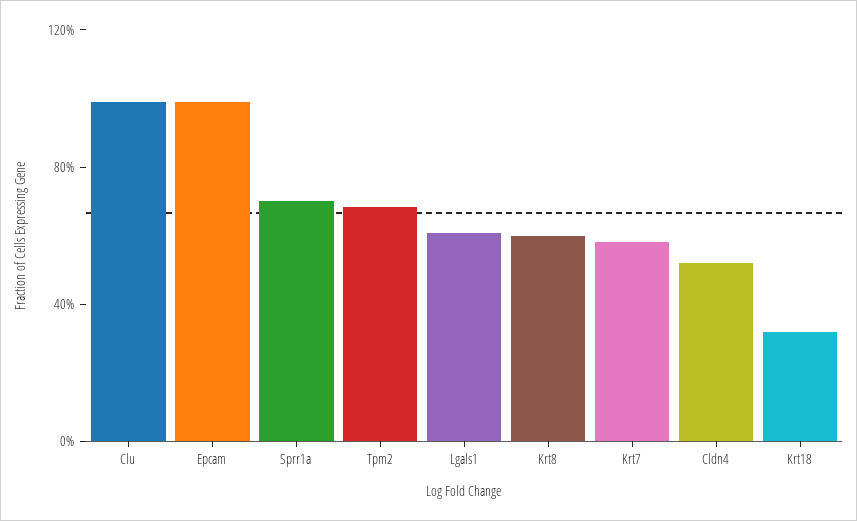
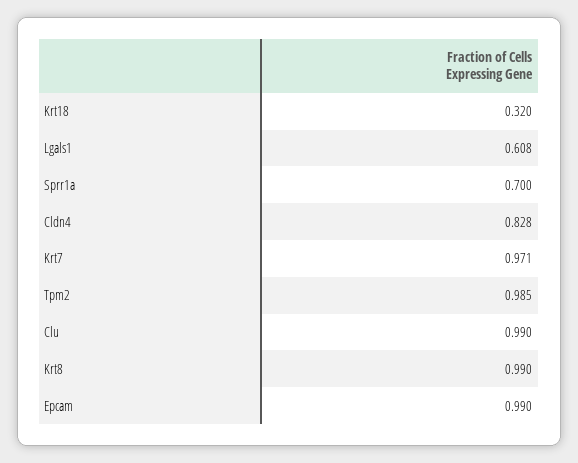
Tpm2: 0.7 -> 0.985
Krt8: 0.6 -> 0.99
Krt7: 0.6 -> 0.971
Cldn4: 0.5 -> 0.828

